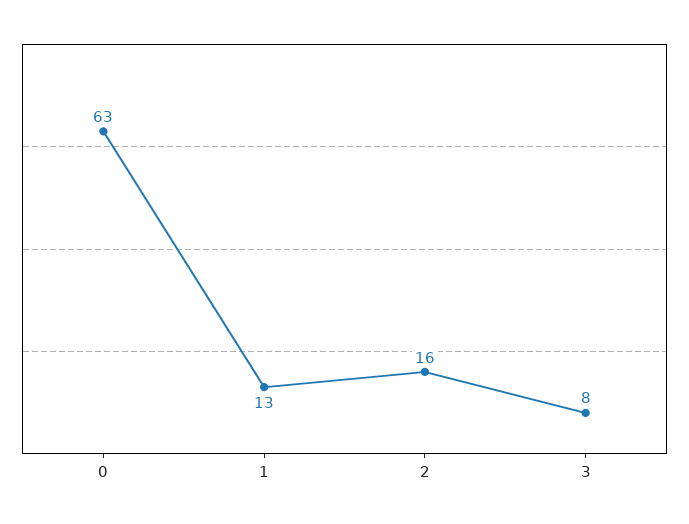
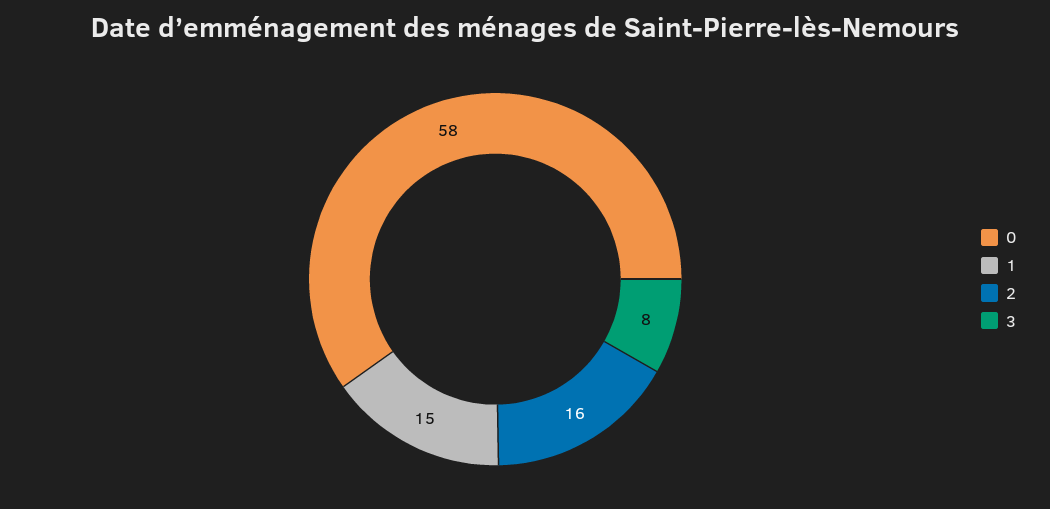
0: 63 -> 58
1: 13 -> 15

